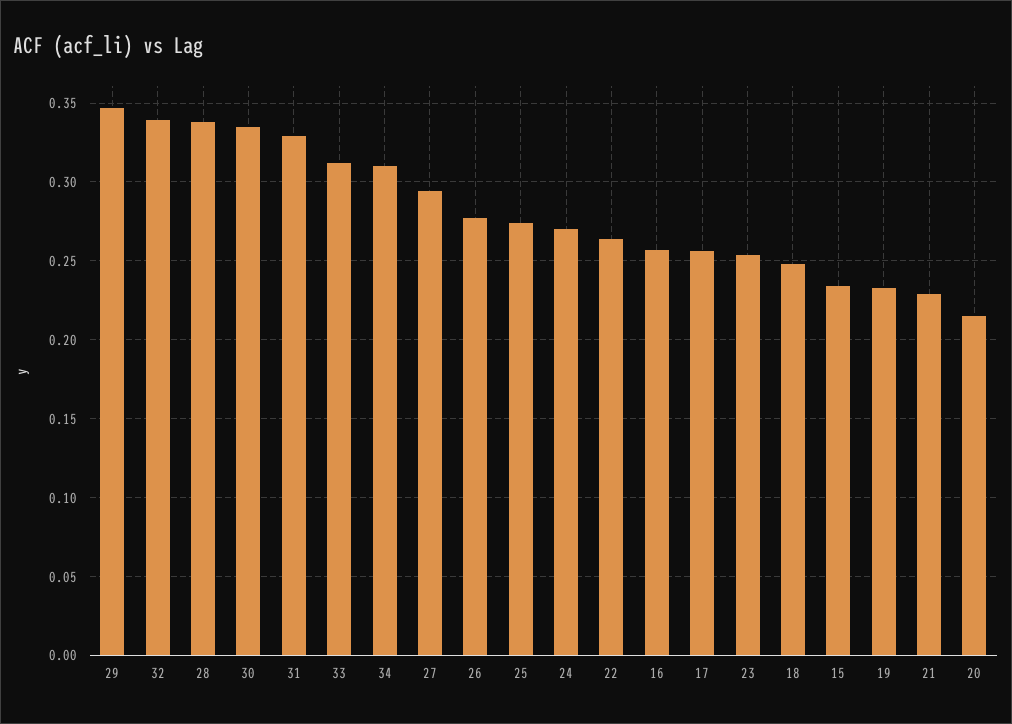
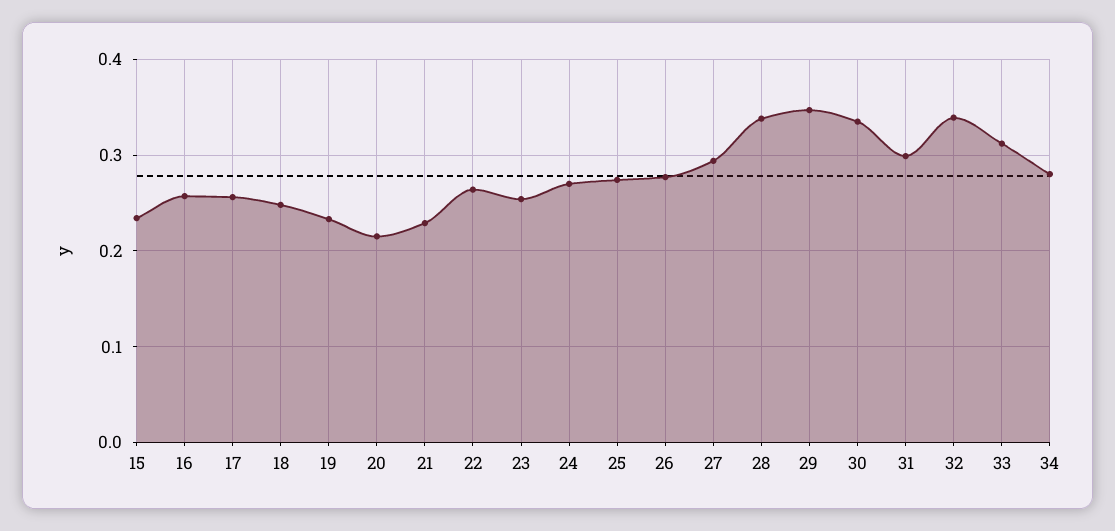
31: 0.33 -> 0.3
34: 0.31 -> 0.28

